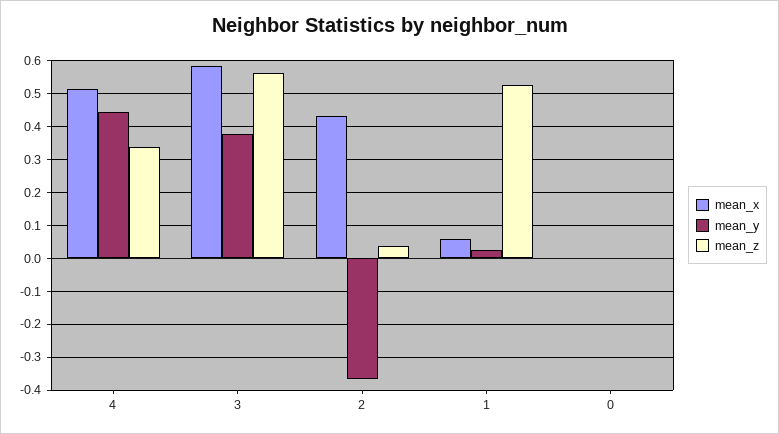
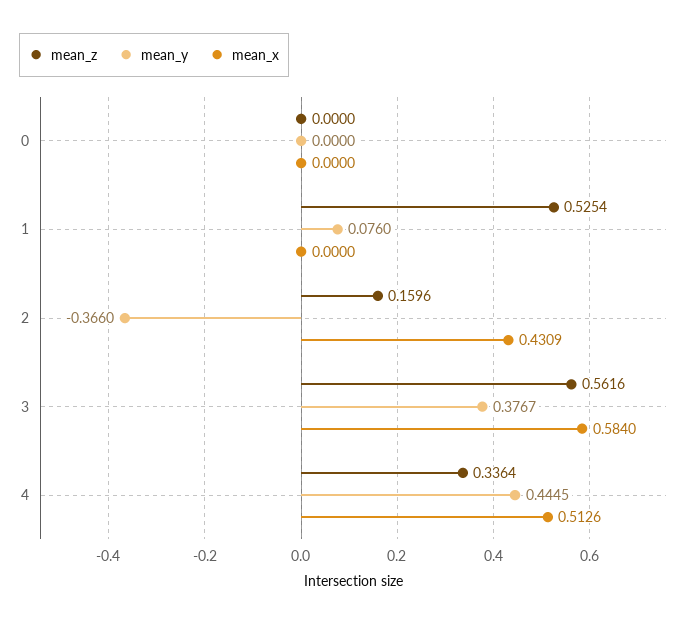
mean_z, 2: 0.04 -> 0.1596
mean_x, 1: 0.06 -> 0
mean_y, 1: 0.02 -> 0.076

